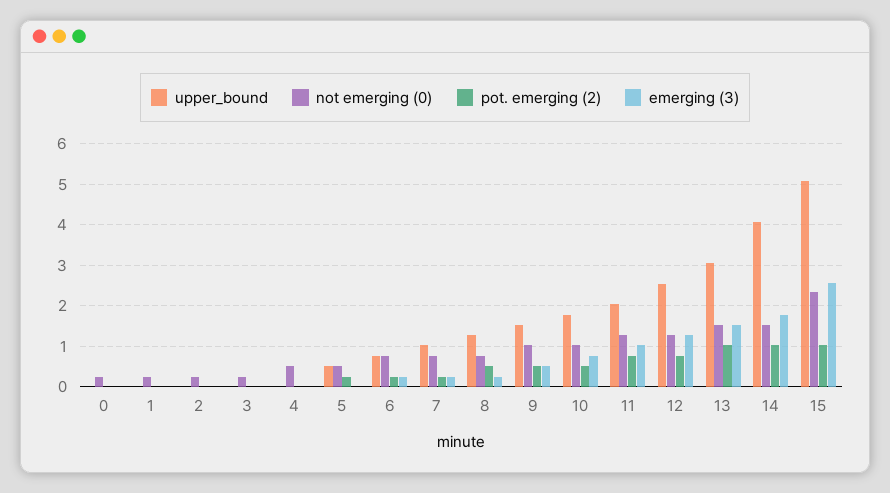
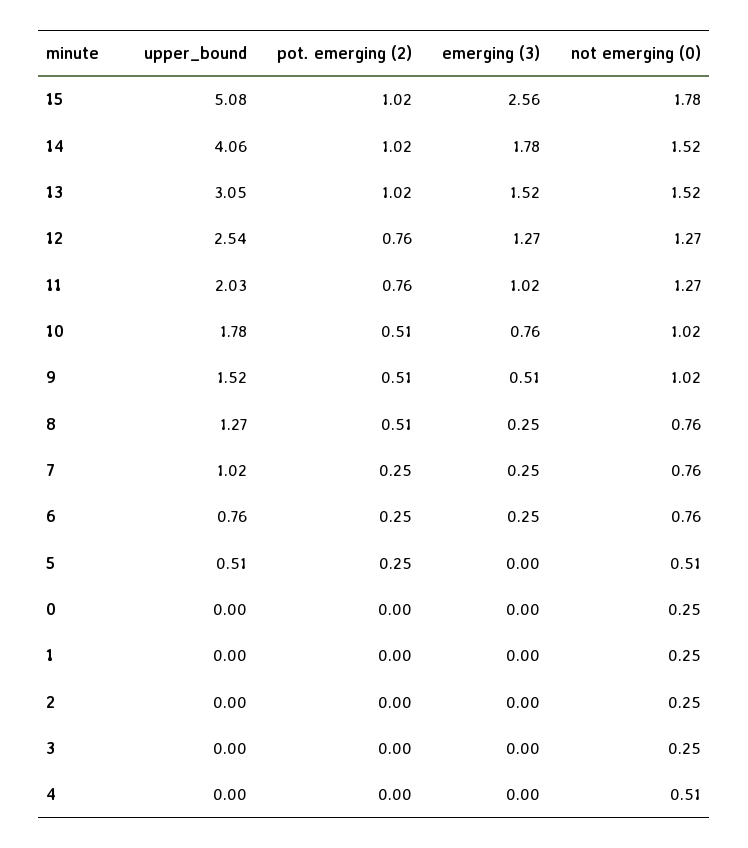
not emerging (0), 15: 2.4 -> 1.78

